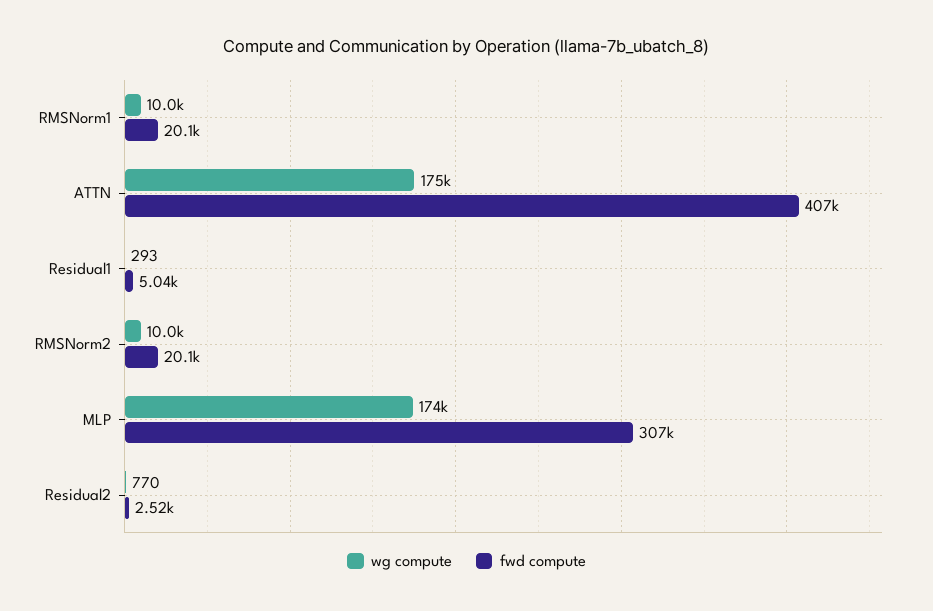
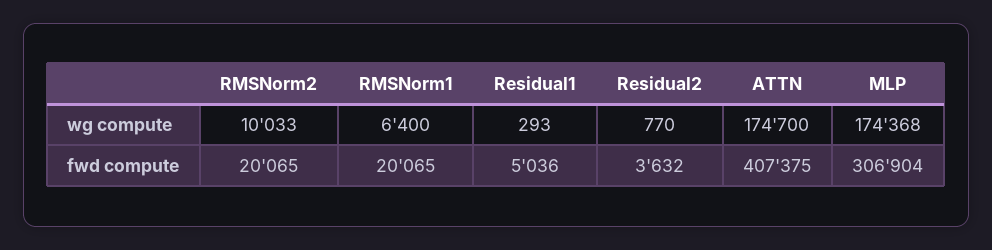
wg compute, RMSNorm1: 10000 -> 6400
fwd compute, Residual2: 2520 -> 3632

